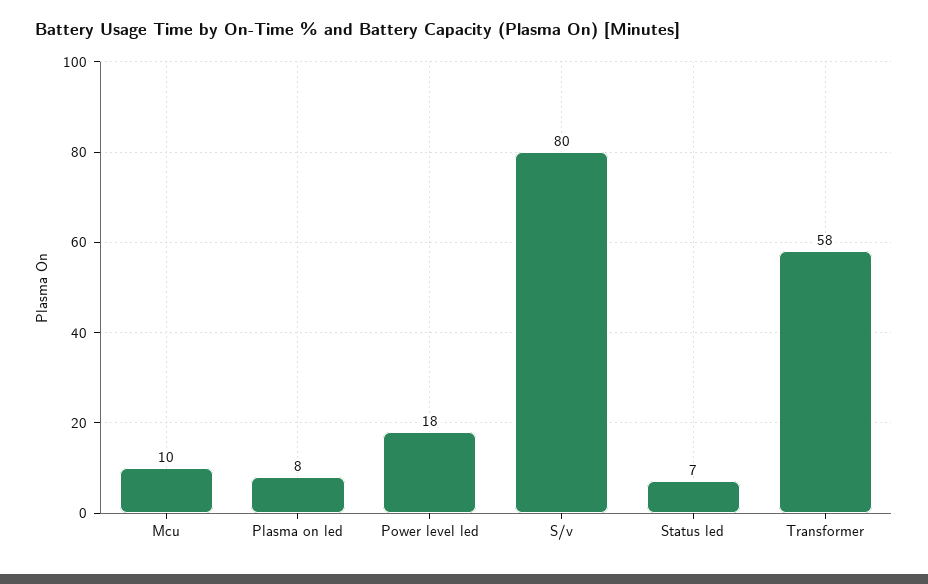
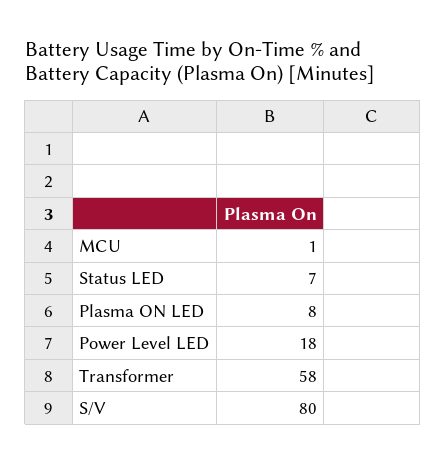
Mcu: 10 -> 1

